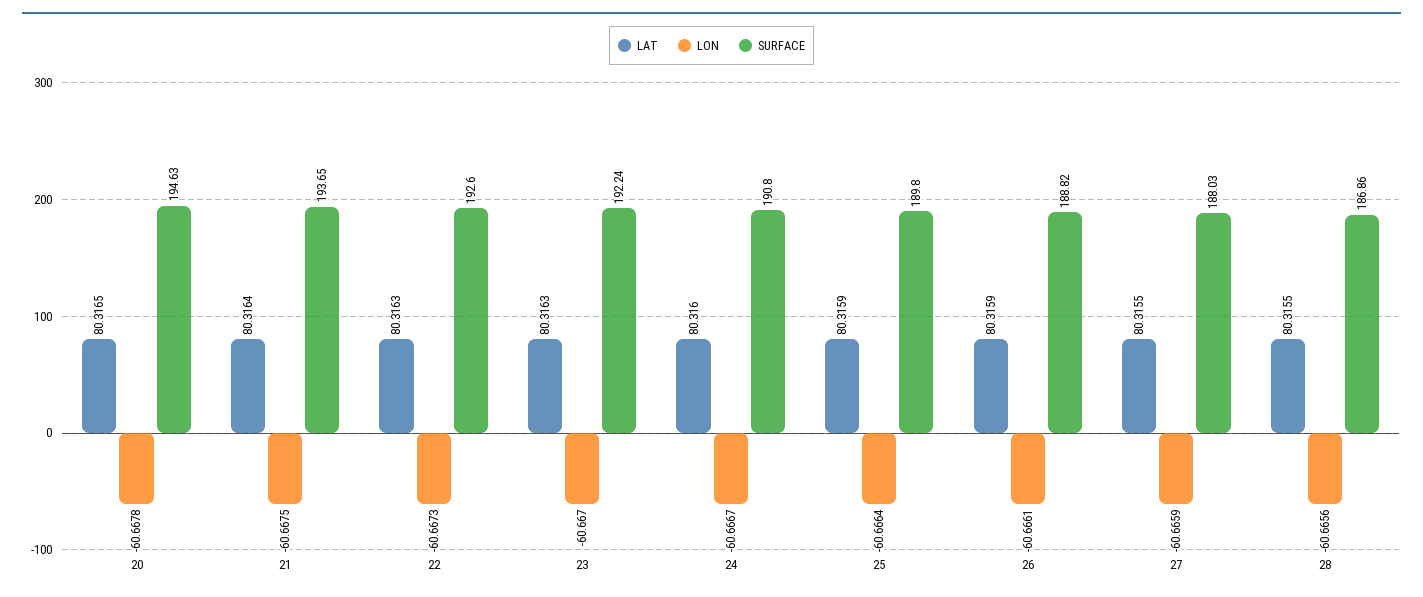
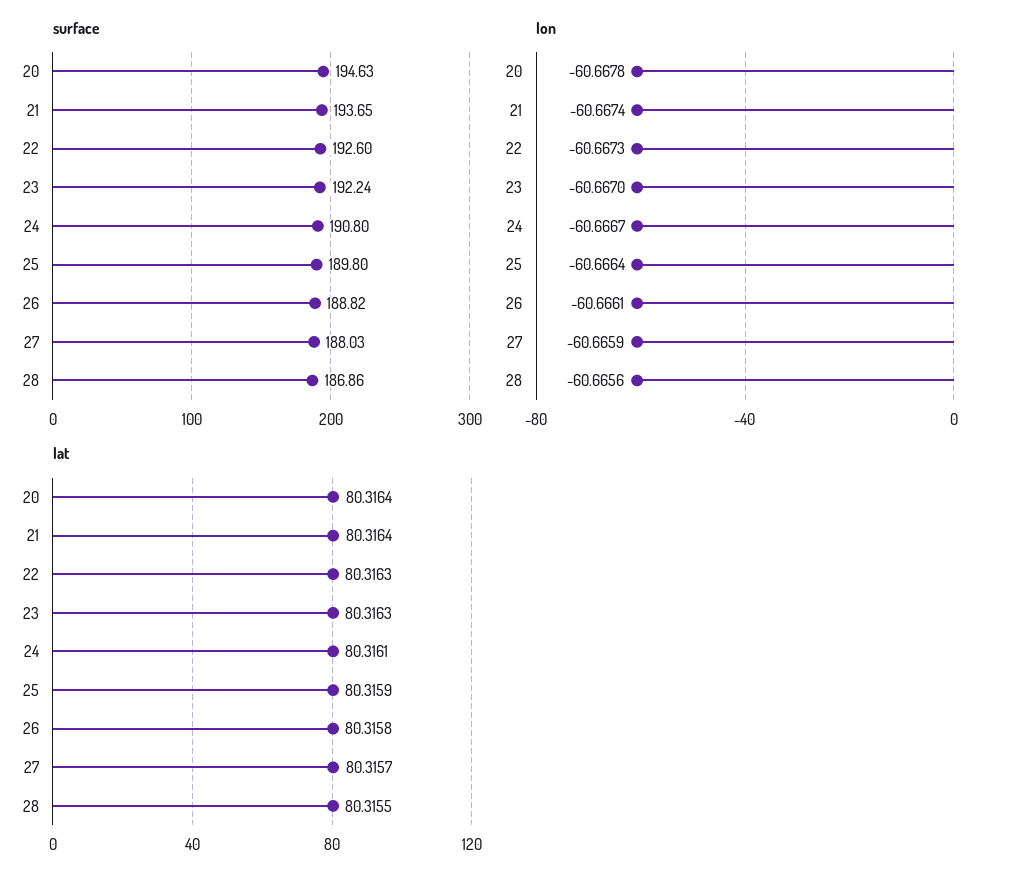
LAT, 20: 80.3165 -> 80.3164
LON, 21: -60.6675 -> -60.6674
LAT, 24: 80.316 -> 80.3161
LAT, 26: 80.3159 -> 80.3158
LAT, 27: 80.3155 -> 80.3157

